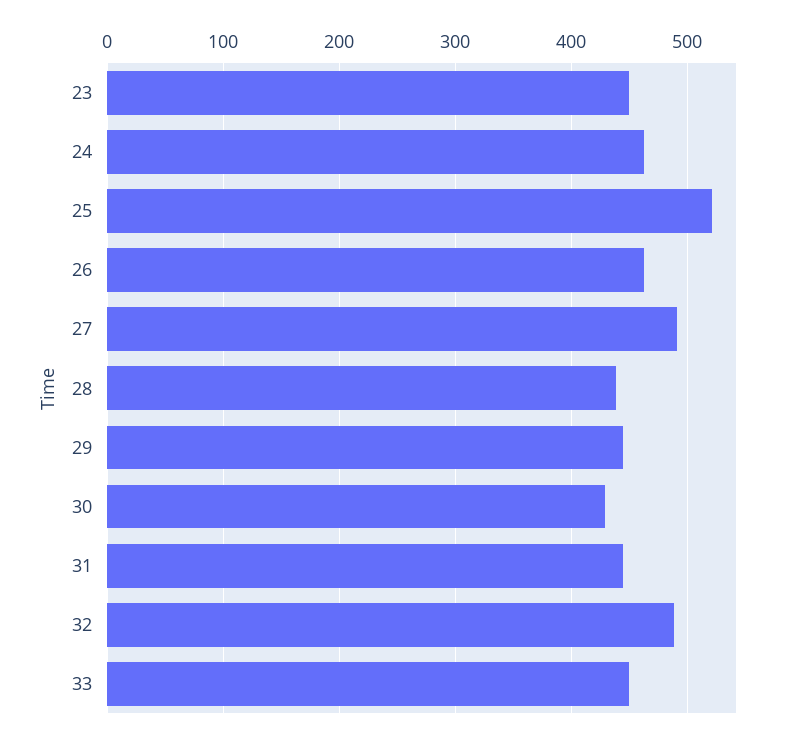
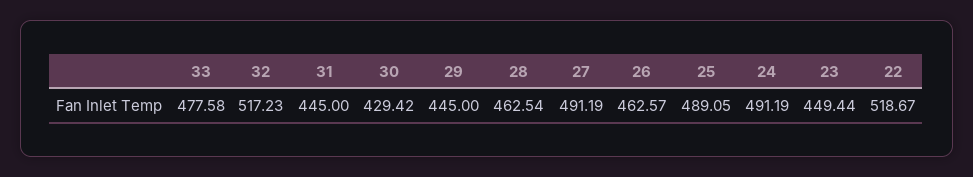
24: 460 -> 491.19
25: 520 -> 489.05
28: 440 -> 462.54
32: 490 -> 517.23
33: 450 -> 477.58
22: none -> 518.67

